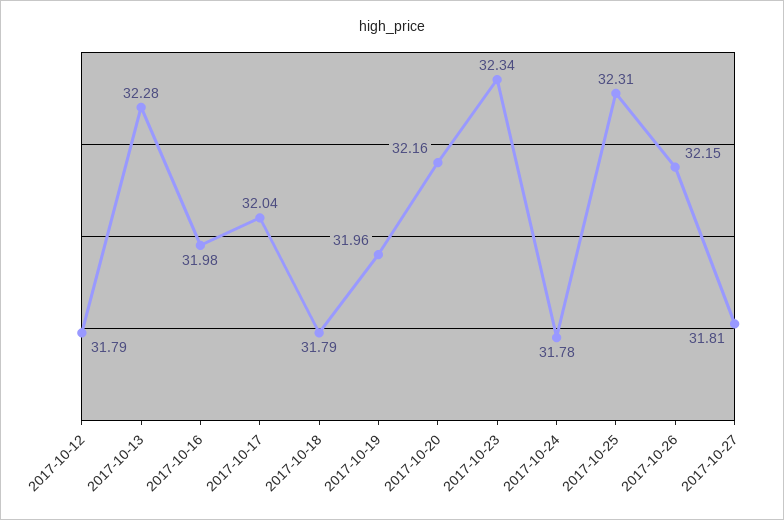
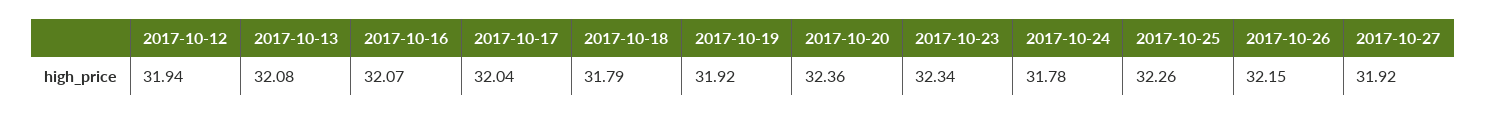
2017-10-12: 31.79 -> 31.94
2017-10-13: 32.28 -> 32.08
2017-10-16: 31.98 -> 32.07
2017-10-19: 31.96 -> 31.92
2017-10-20: 32.16 -> 32.36
2017-10-25: 32.31 -> 32.26
2017-10-27: 31.81 -> 31.92

